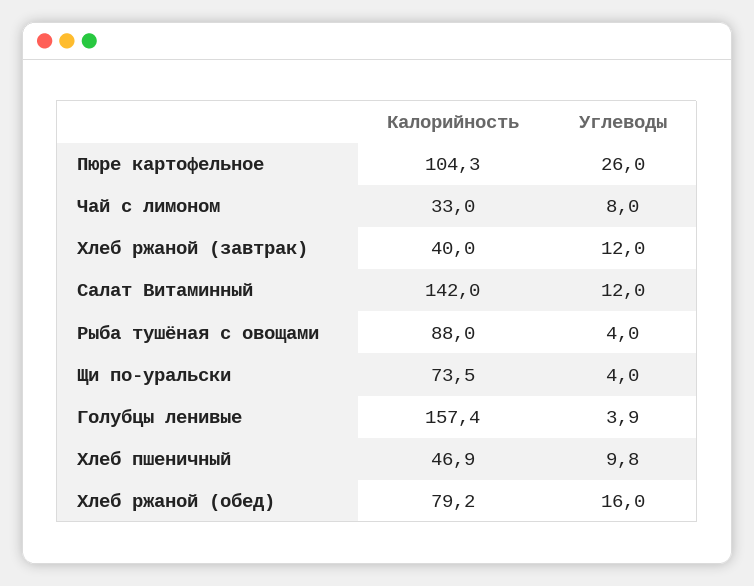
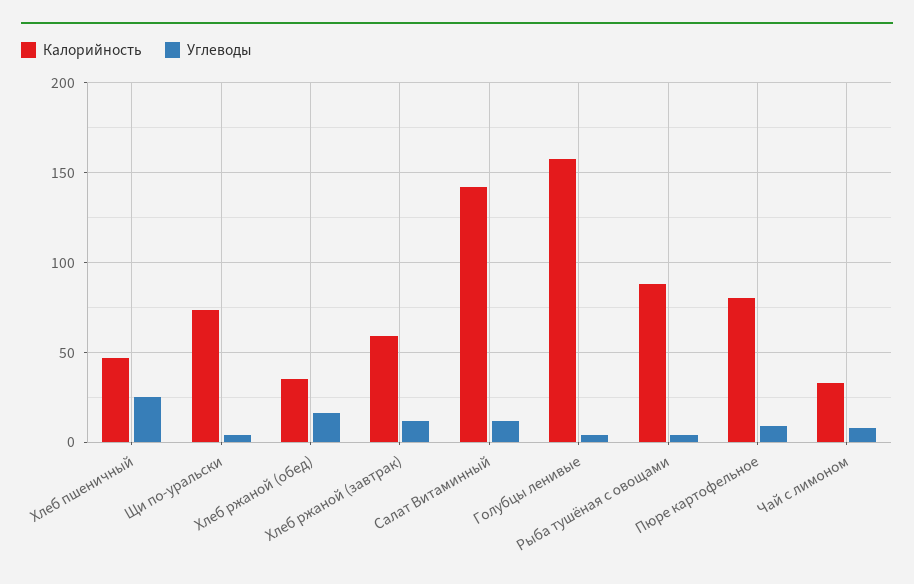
Калорийность, Пюре картофельное: 104.3 -> 80
Углеводы, Пюре картофельное: 26 -> 10
Калорийность, Хлеб ржаной (завтрак): 40 -> 60
Углеводы, Хлеб пшеничный: 9.8 -> 25
Калорийность, Хлеб ржаной (обед): 79.2 -> 35

